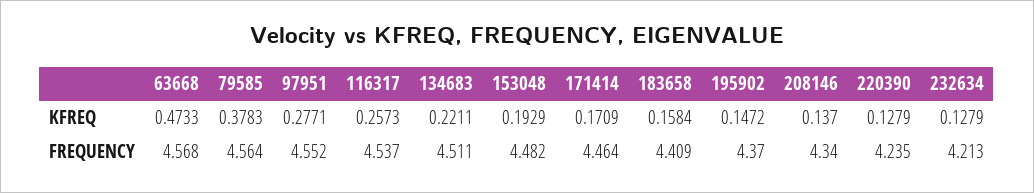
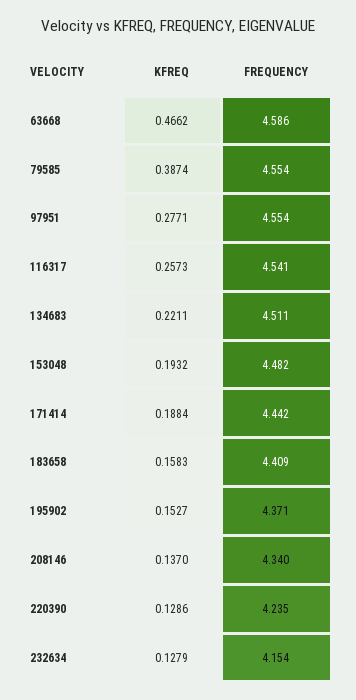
63668, KFREQ: 0.4733 -> 0.4662
79585, KFREQ: 0.3783 -> 0.3874
153048, KFREQ: 0.1929 -> 0.1932
171414, KFREQ: 0.1709 -> 0.1884
183658, KFREQ: 0.1584 -> 0.1583
195902, KFREQ: 0.1472 -> 0.1527
220390, KFREQ: 0.1279 -> 0.1286
63668, FREQUENCY: 4.568 -> 4.586
79585, FREQUENCY: 4.564 -> 4.554
97951, FREQUENCY: 4.552 -> 4.554
116317, FREQUENCY: 4.537 -> 4.541
171414, FREQUENCY: 4.464 -> 4.442
195902, FREQUENCY: 4.37 -> 4.371
232634, FREQUENCY: 4.213 -> 4.154

